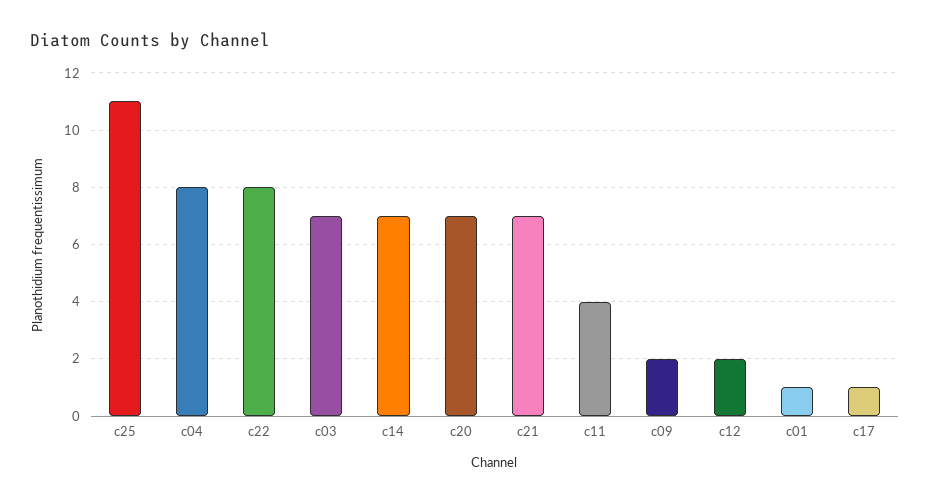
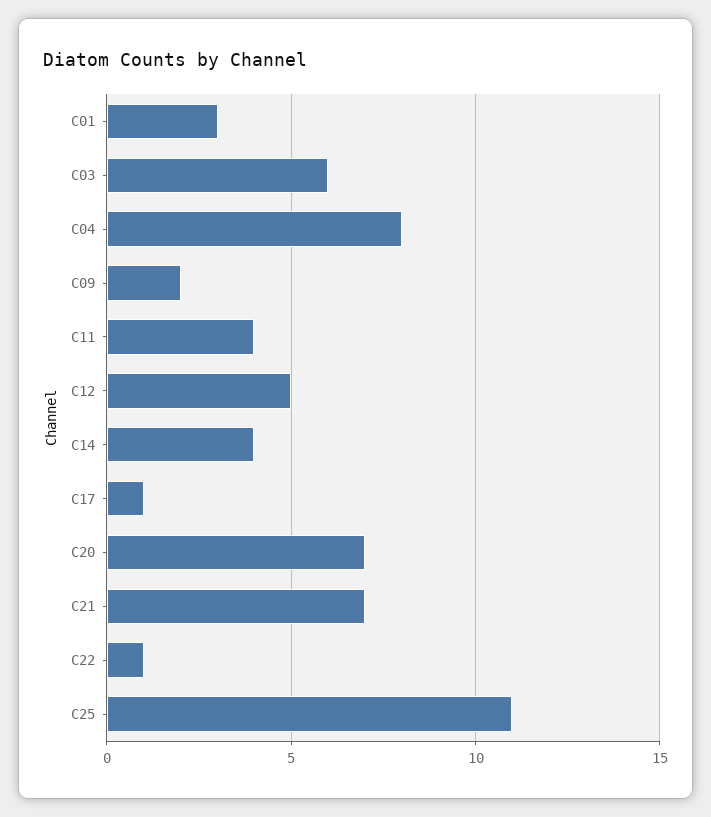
c22: 8 -> 1
c03: 7 -> 6
c14: 7 -> 4
c12: 2 -> 5
c01: 1 -> 3

